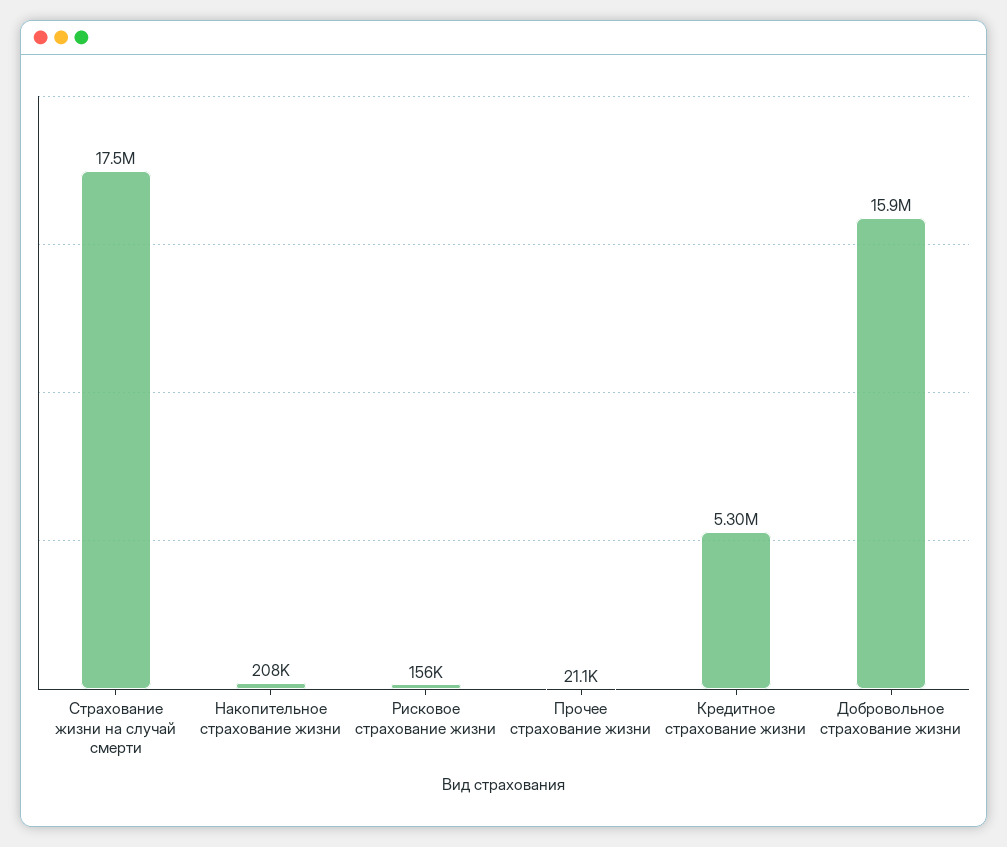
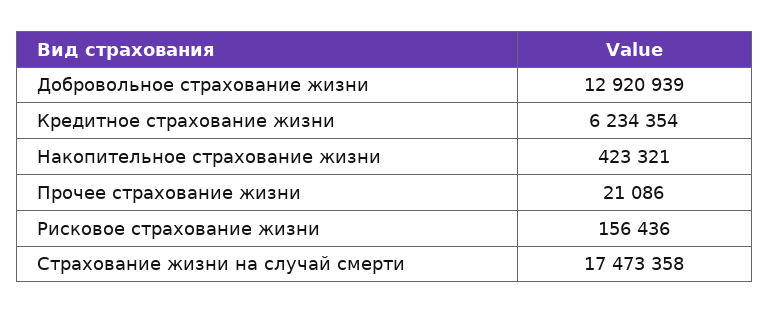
Накопительное страхование жизни: 208000 -> 423321
Кредитное страхование жизни: 5300000 -> 6234354
Добровольное страхование жизни: 15900000 -> 12920939

